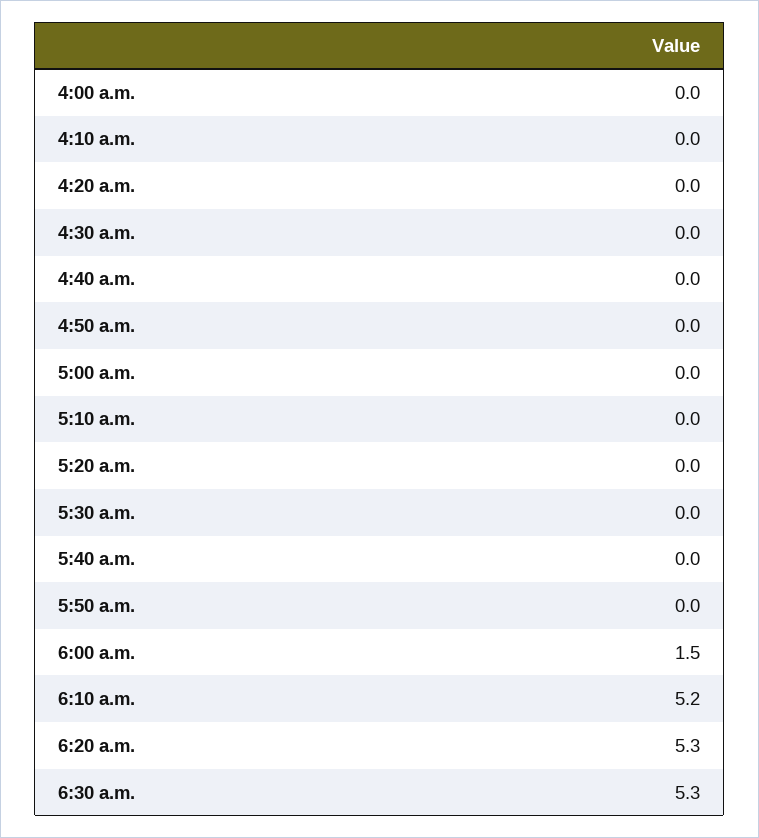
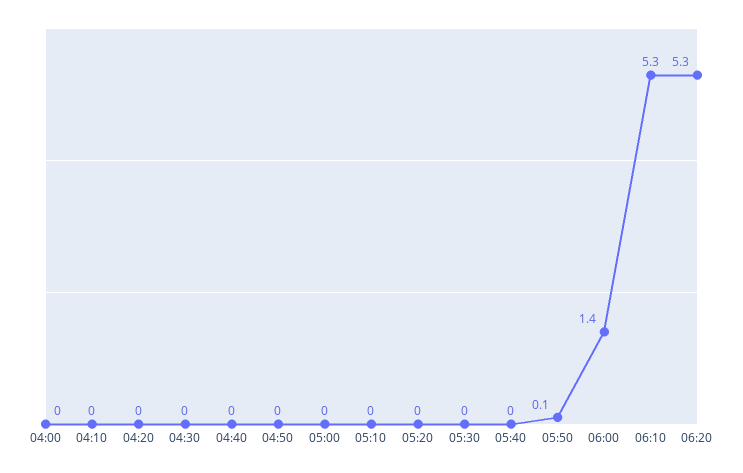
5:50 a.m.: 0 -> 0.1
6:00 a.m.: 1.5 -> 1.4
6:10 a.m.: 5.2 -> 5.3
6:30 a.m.: 5.3 -> none

